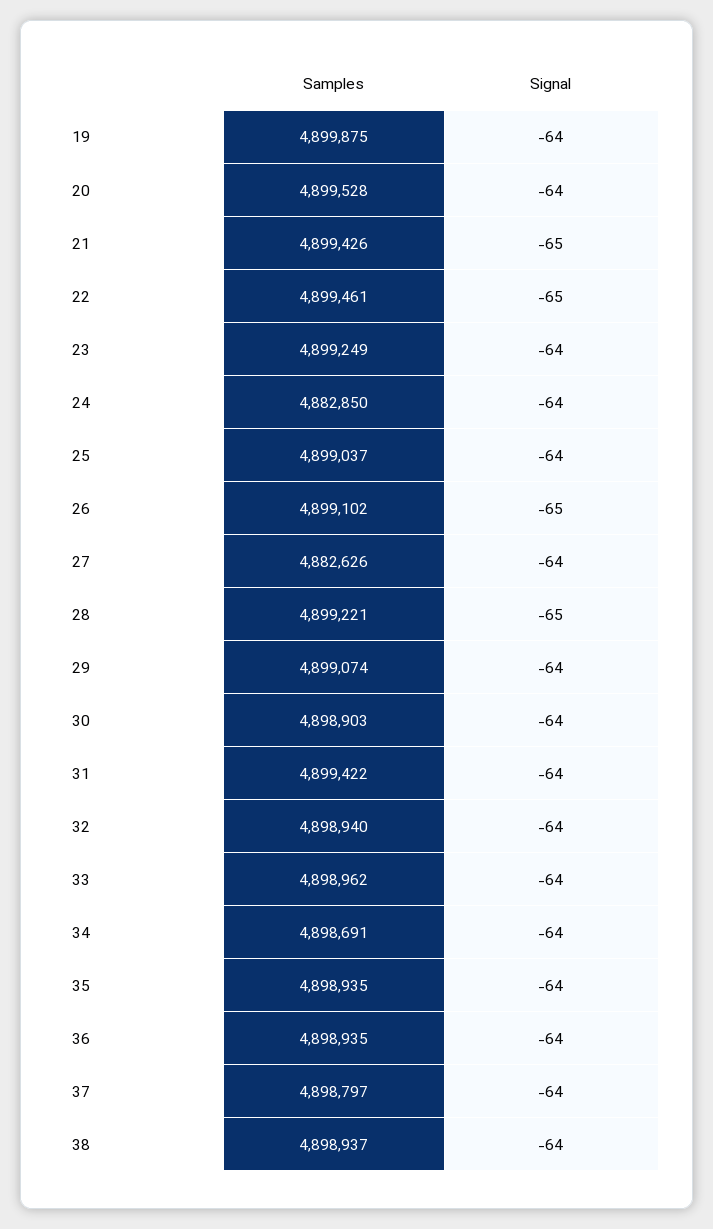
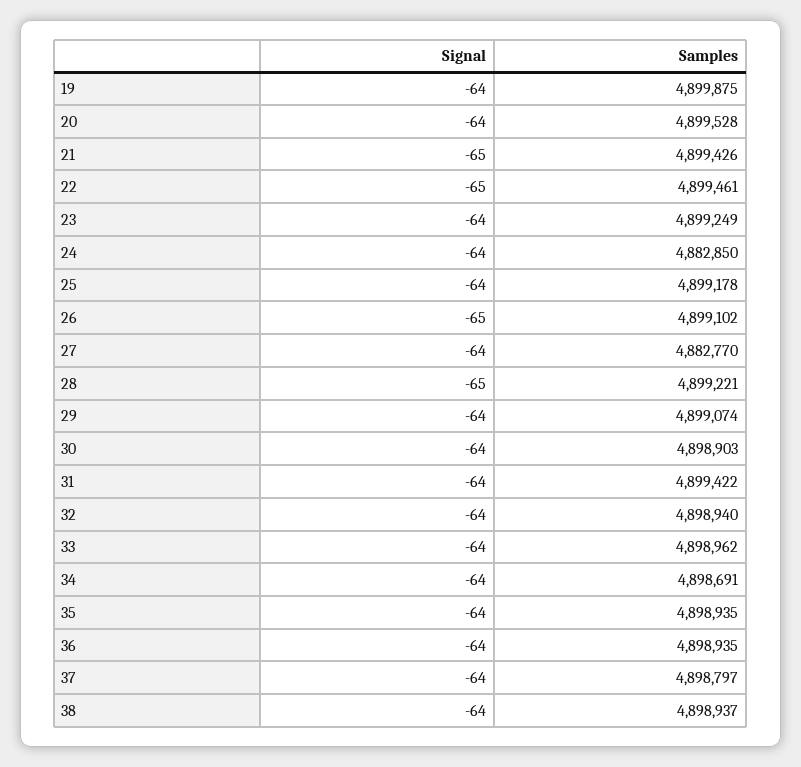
Samples, 25: 4899037 -> 4899178
Samples, 27: 4882626 -> 4882770

